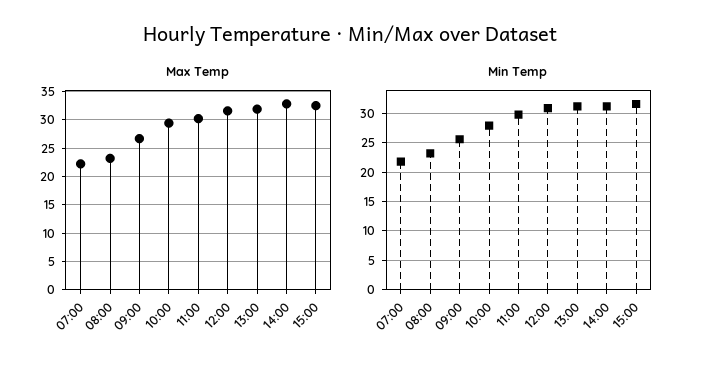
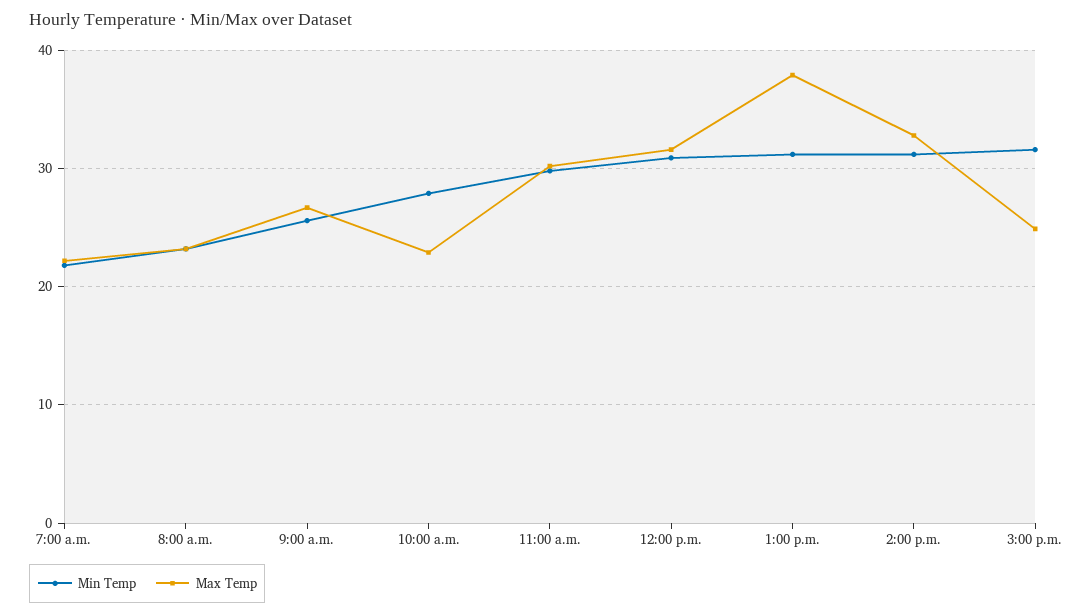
Max Temp, 10:00: 30 -> 23
Max Temp, 13:00: 32.5 -> 38
Max Temp, 15:00: 32.5 -> 25

